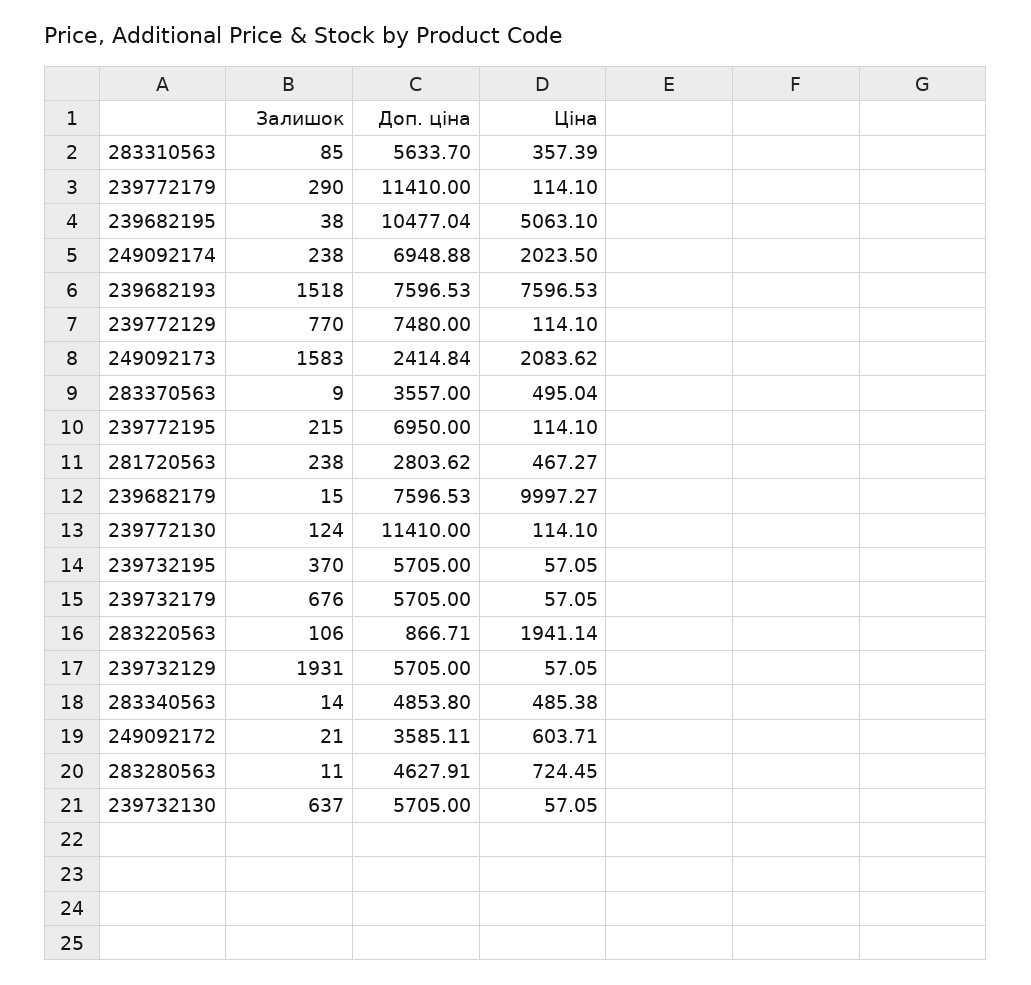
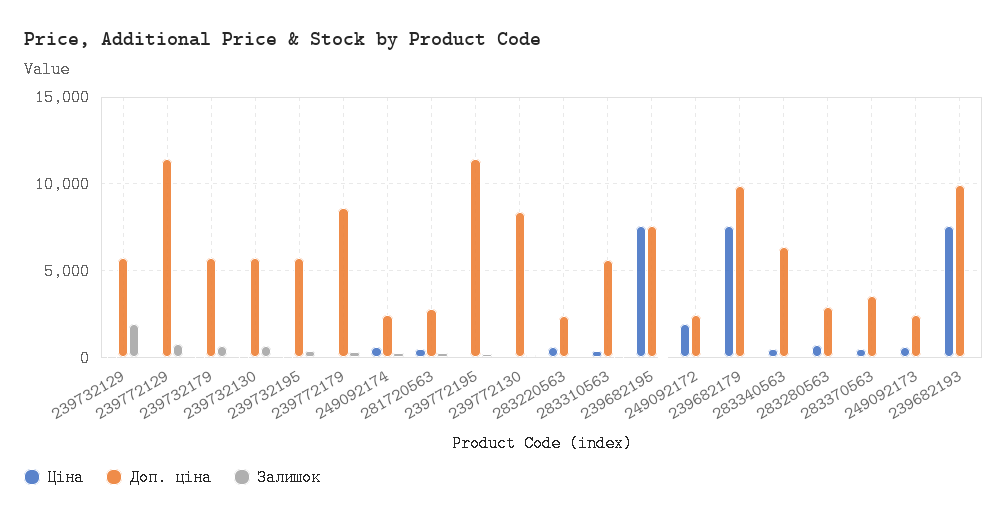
Доп. ціна, 239772179: 11410 -> 8500
Доп. ціна, 239682195: 10477.04 -> 7500
Ціна, 239682195: 5063.1 -> 7500
Доп. ціна, 249092174: 6948.88 -> 2500
Ціна, 249092174: 2023.5 -> 500
Залишок, 239682193: 1518 -> 0
Доп. ціна, 239682193: 7596.53 -> 10000
Доп. ціна, 239772129: 7480 -> 11500
Залишок, 249092173: 1583 -> 0
Ціна, 249092173: 2083.62 -> 500
Доп. ціна, 239772195: 6950 -> 11500
Доп. ціна, 239682179: 7596.53 -> 10000
Ціна, 239682179: 9997.27 -> 7500
Доп. ціна, 239772130: 11410 -> 8500
Доп. ціна, 283220563: 866.71 -> 2500
Ціна, 283220563: 1941.14 -> 500
Доп. ціна, 283340563: 4853.8 -> 6500
Доп. ціна, 249092172: 3585.11 -> 2500
Ціна, 249092172: 603.71 -> 2000
Доп. ціна, 283280563: 4627.91 -> 3000

